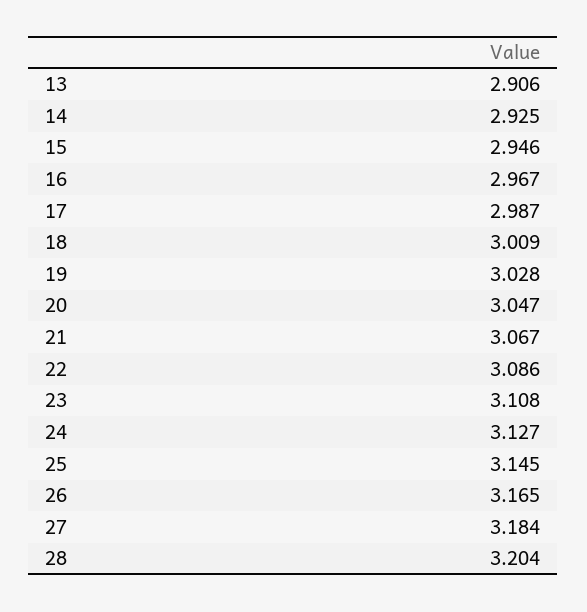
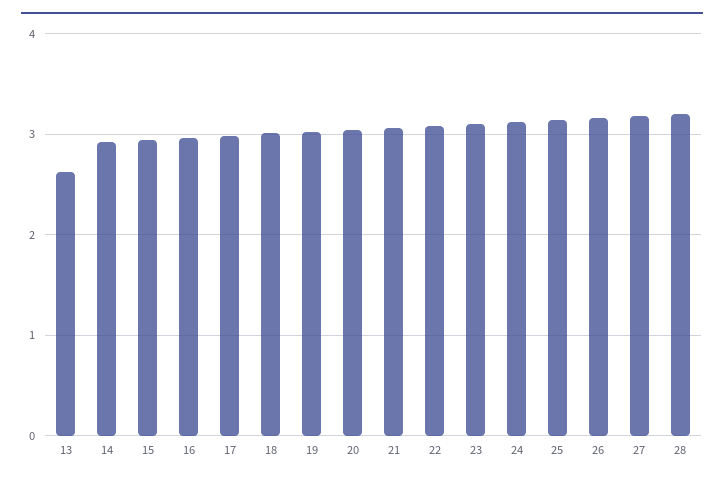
13: 2.906 -> 2.6

